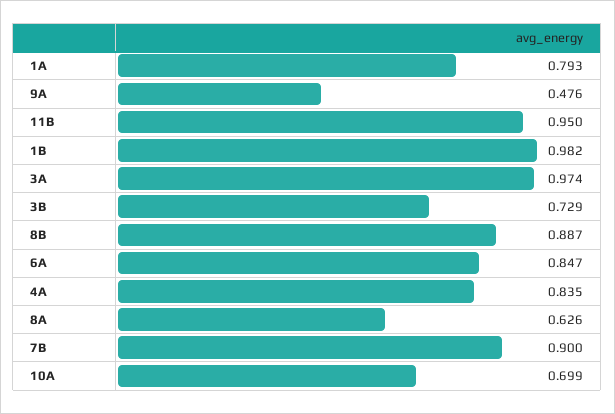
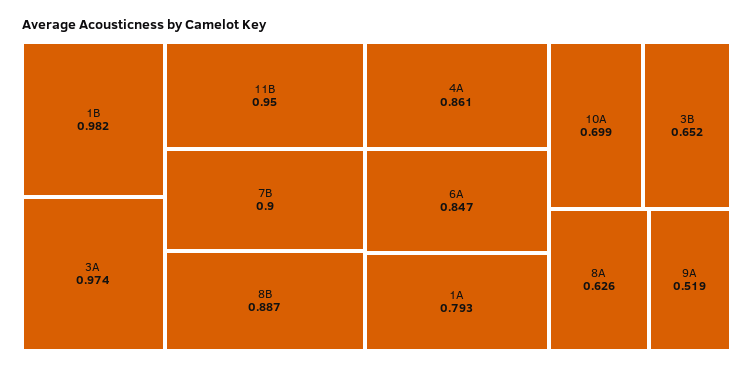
9A: 0.476 -> 0.519
3B: 0.729 -> 0.652
4A: 0.835 -> 0.861

